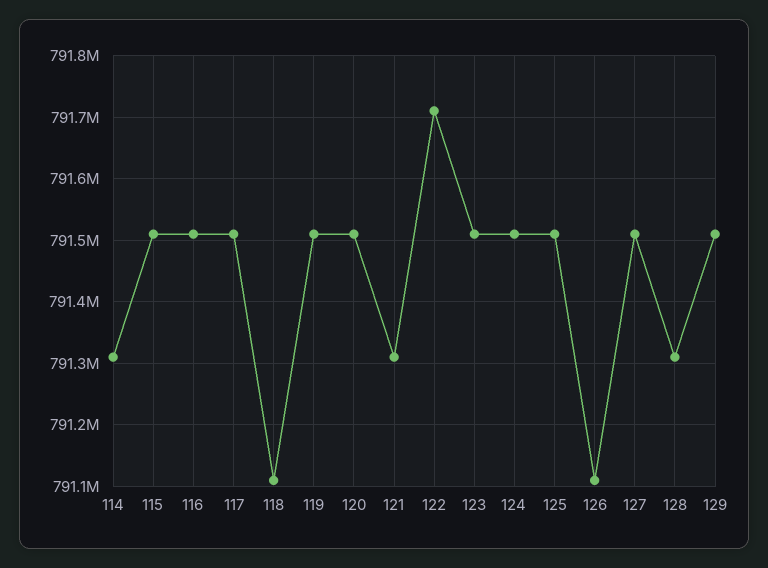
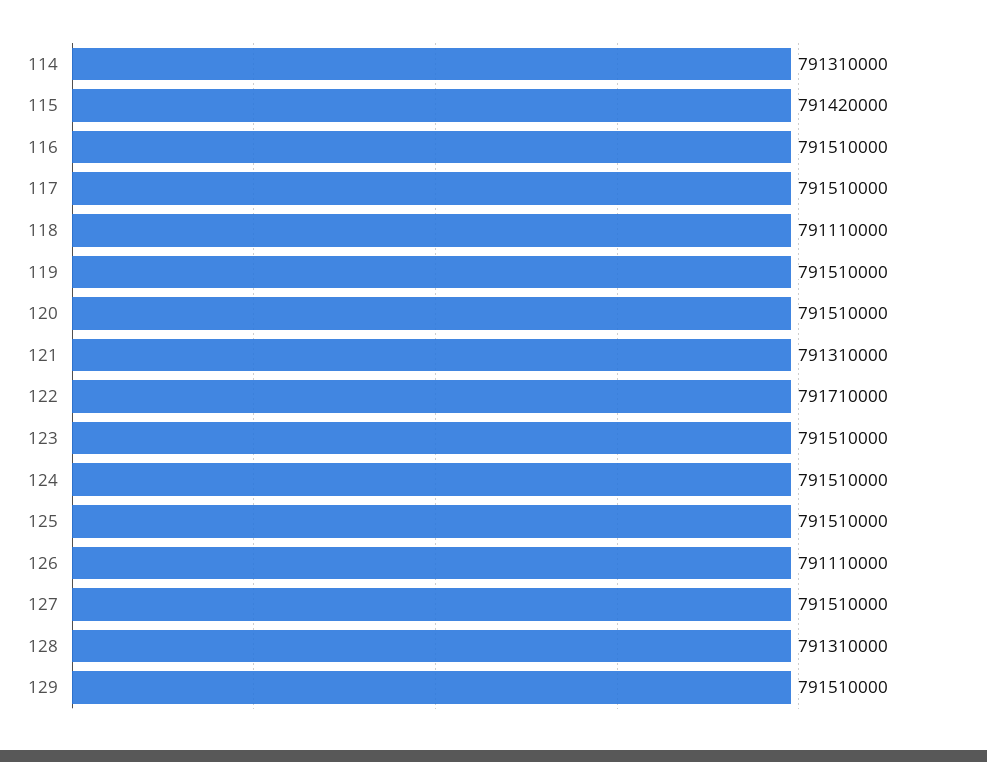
115: 791510000 -> 791420000

